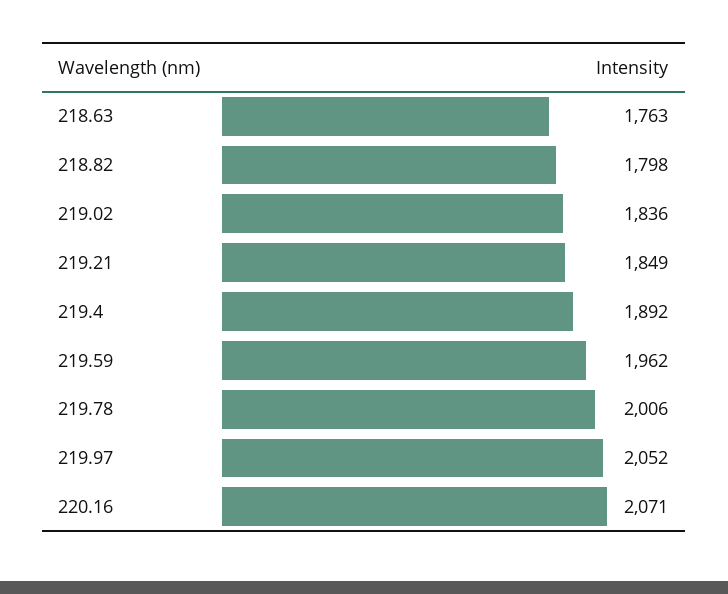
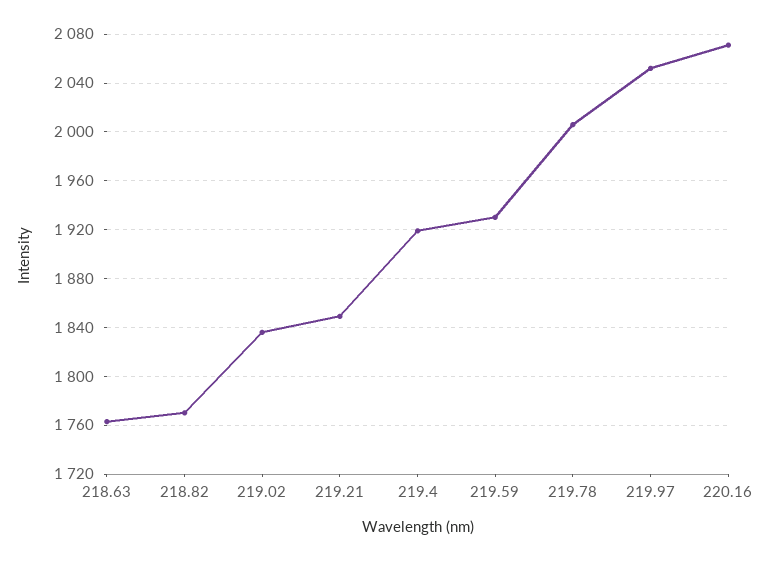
218.82: 1798 -> 1770
219.4: 1892 -> 1920
219.59: 1962 -> 1930

